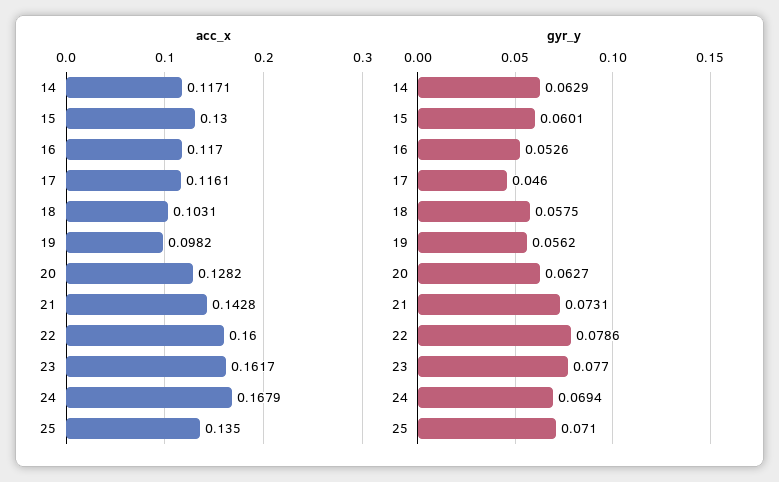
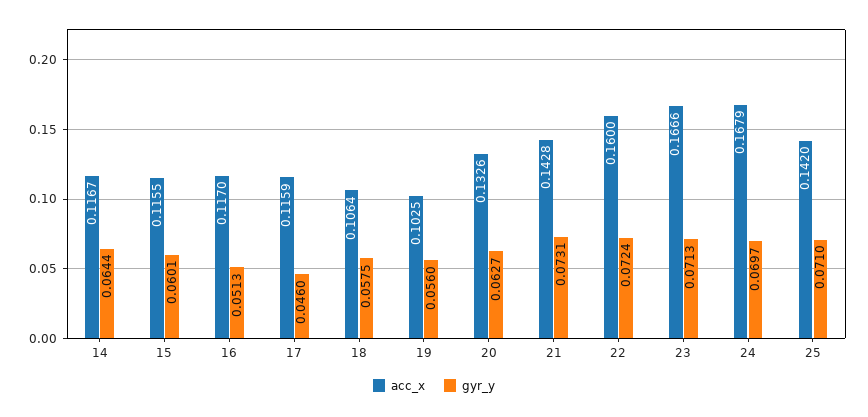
acc_x, 14: 0.1171 -> 0.1167
acc_x, 15: 0.13 -> 0.1155
acc_x, 17: 0.1161 -> 0.1159
acc_x, 18: 0.1031 -> 0.1064
acc_x, 19: 0.0982 -> 0.1025
acc_x, 20: 0.1282 -> 0.1326
acc_x, 23: 0.1617 -> 0.1666
acc_x, 25: 0.135 -> 0.142
gyr_y, 14: 0.0629 -> 0.0644
gyr_y, 16: 0.0526 -> 0.0513
gyr_y, 19: 0.0562 -> 0.056
gyr_y, 22: 0.0786 -> 0.0724
gyr_y, 23: 0.077 -> 0.0713
gyr_y, 24: 0.0694 -> 0.0697

